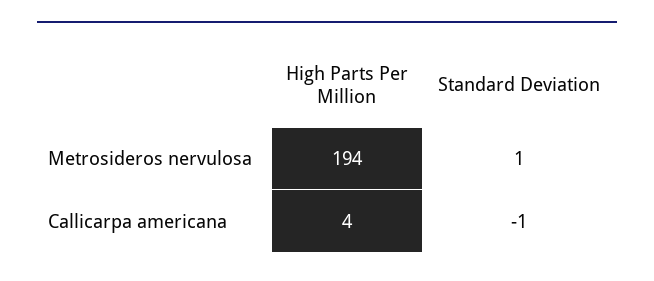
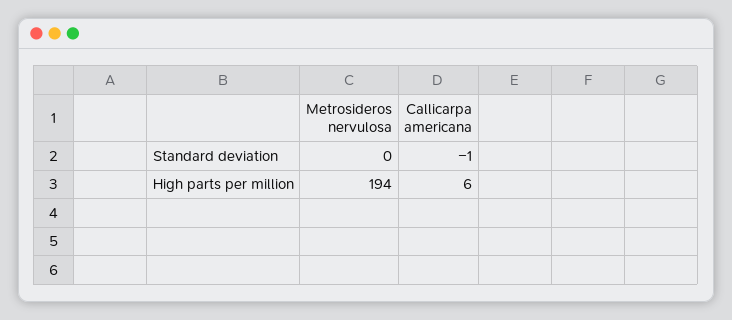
Standard Deviation, Metrosideros nervulosa: 1 -> 0
High Parts Per Million, Callicarpa americana: 4 -> 6

